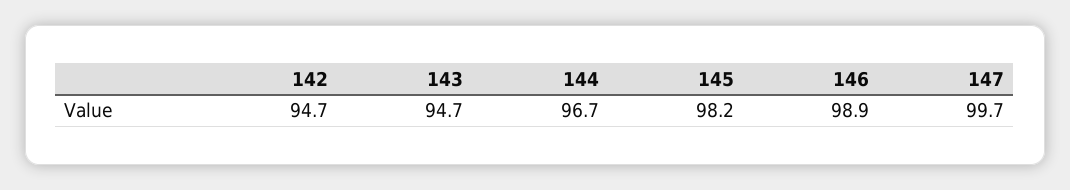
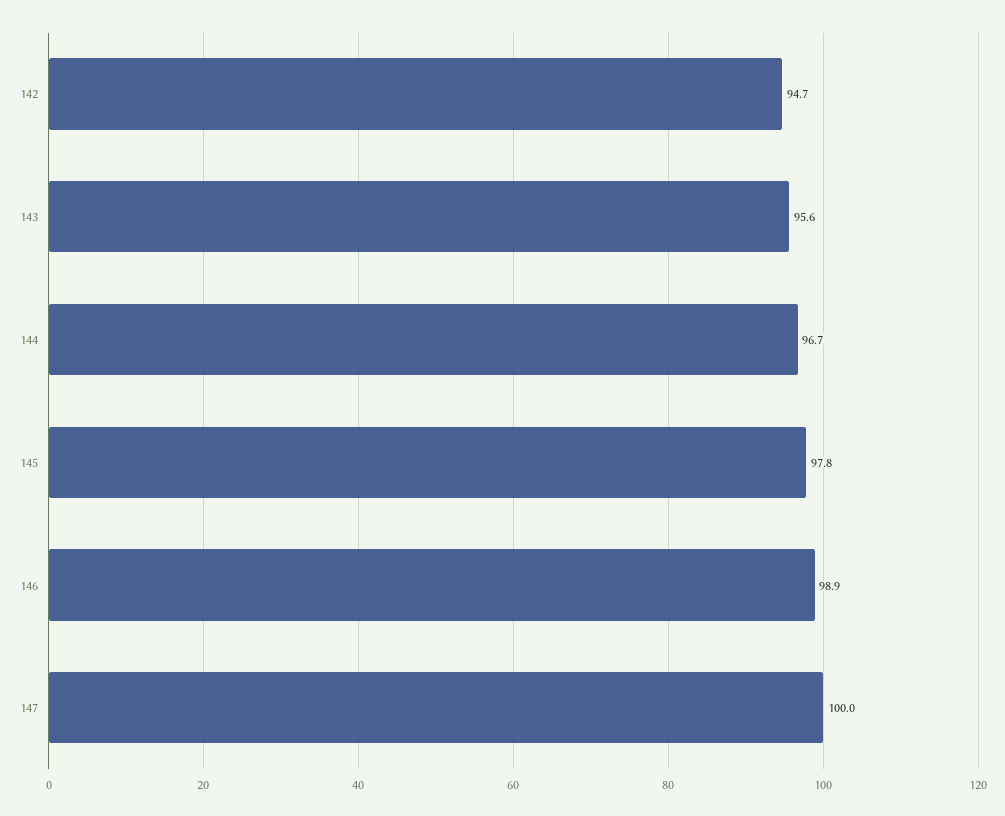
143: 94.7 -> 95.6
145: 98.2 -> 97.8
147: 99.7 -> 100

